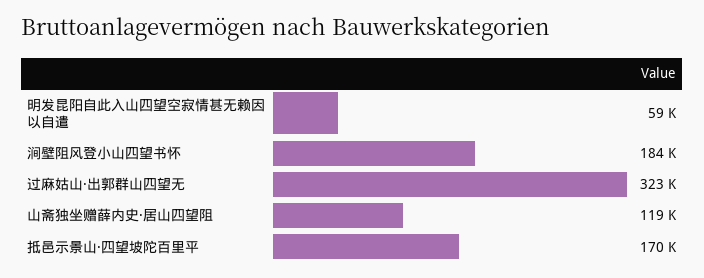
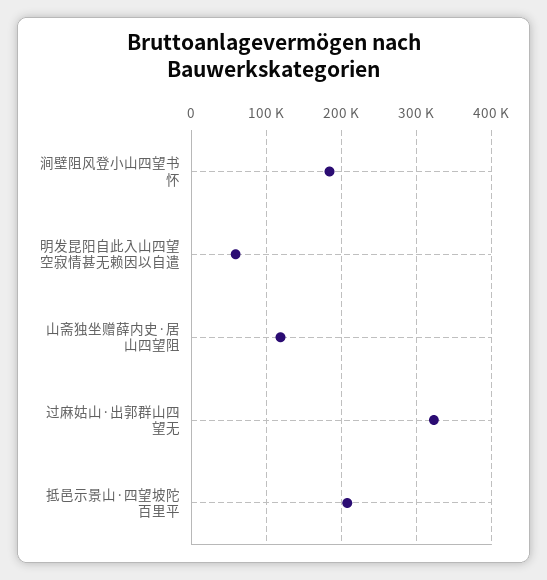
抵邑示景山·四望坡陀百里平: 170000 -> 210000

